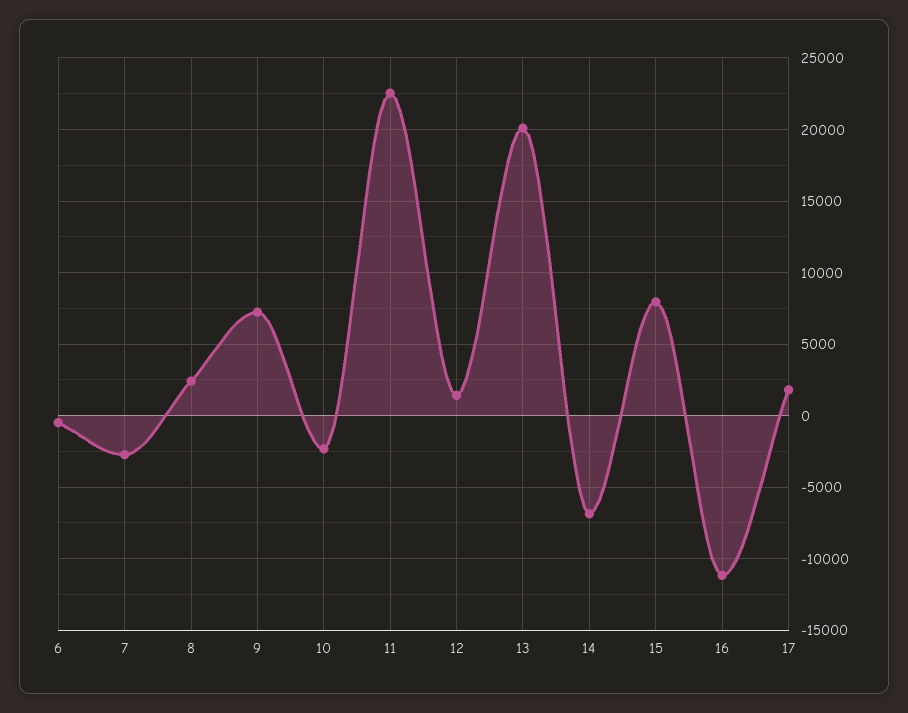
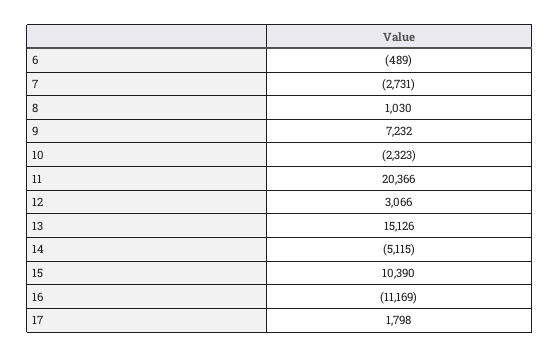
8: 2500 -> 1030
11: 22500 -> 20366
12: 1500 -> 3066
13: 20000 -> 15126
14: -7000 -> -5115
15: 8000 -> 10390

